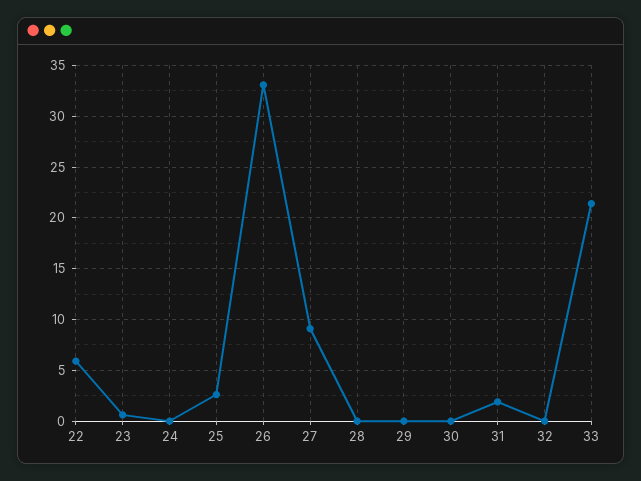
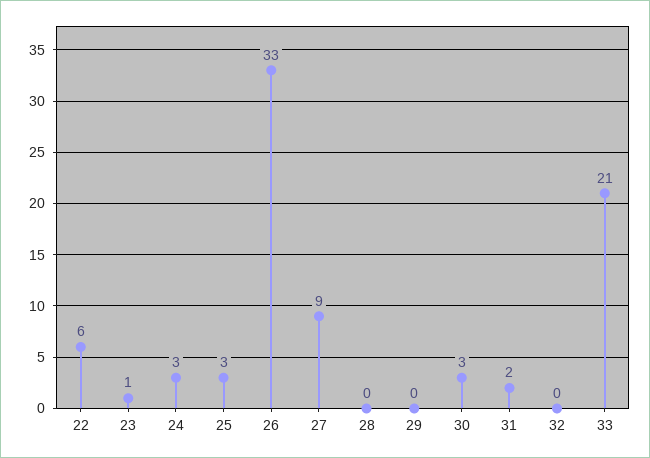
24: 0 -> 3
30: 0 -> 3

